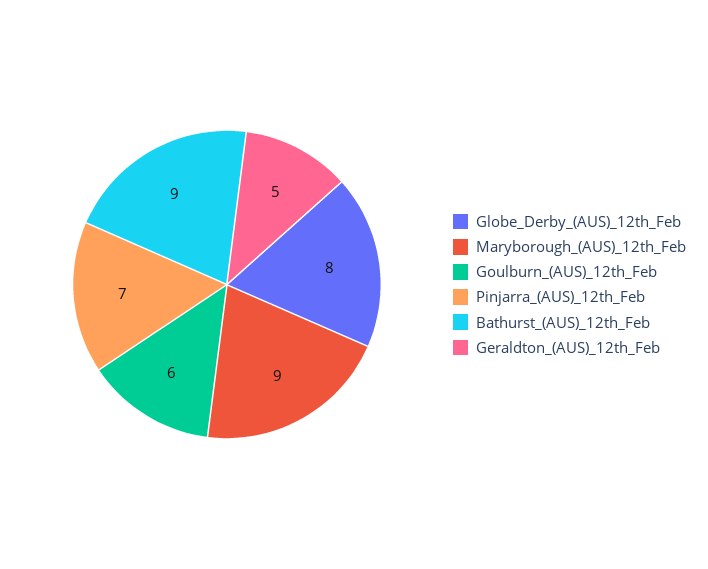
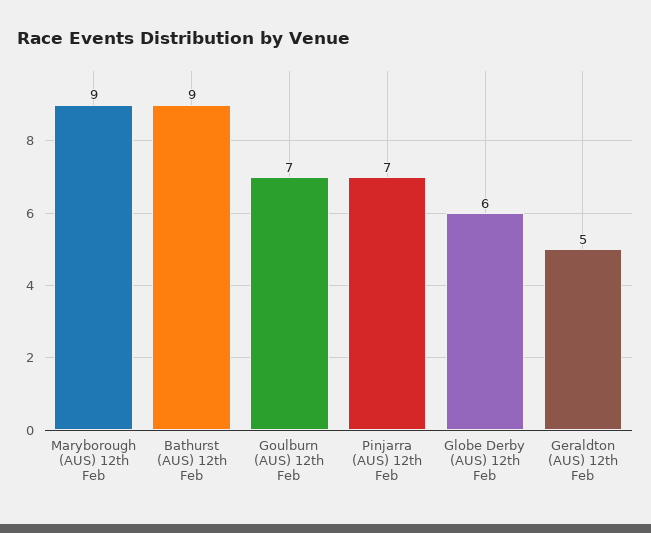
Globe_Derby_(AUS)_12th_Feb: 8 -> 6
Goulburn_(AUS)_12th_Feb: 6 -> 7

